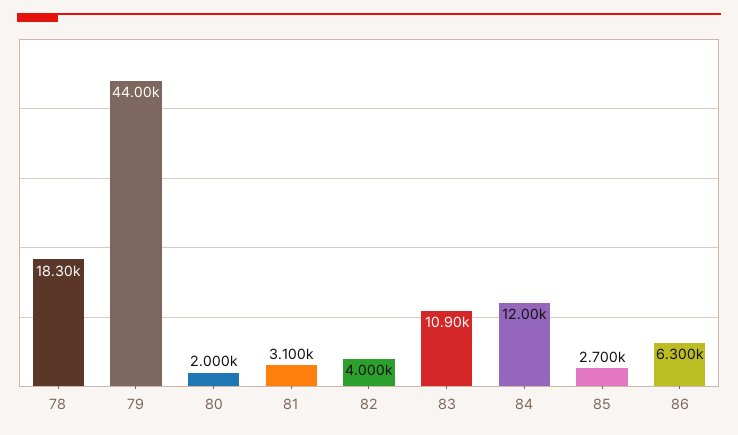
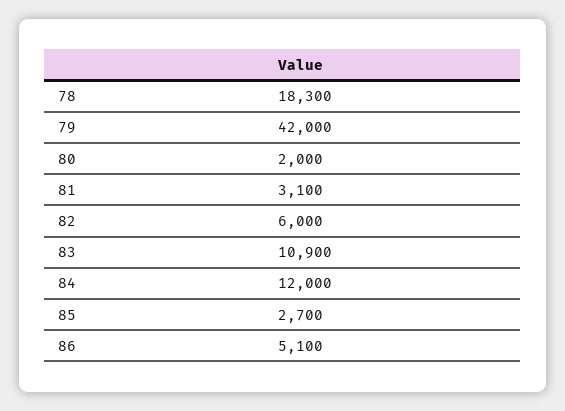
79: 44000 -> 42000
82: 4000 -> 6000
86: 6300 -> 5100

